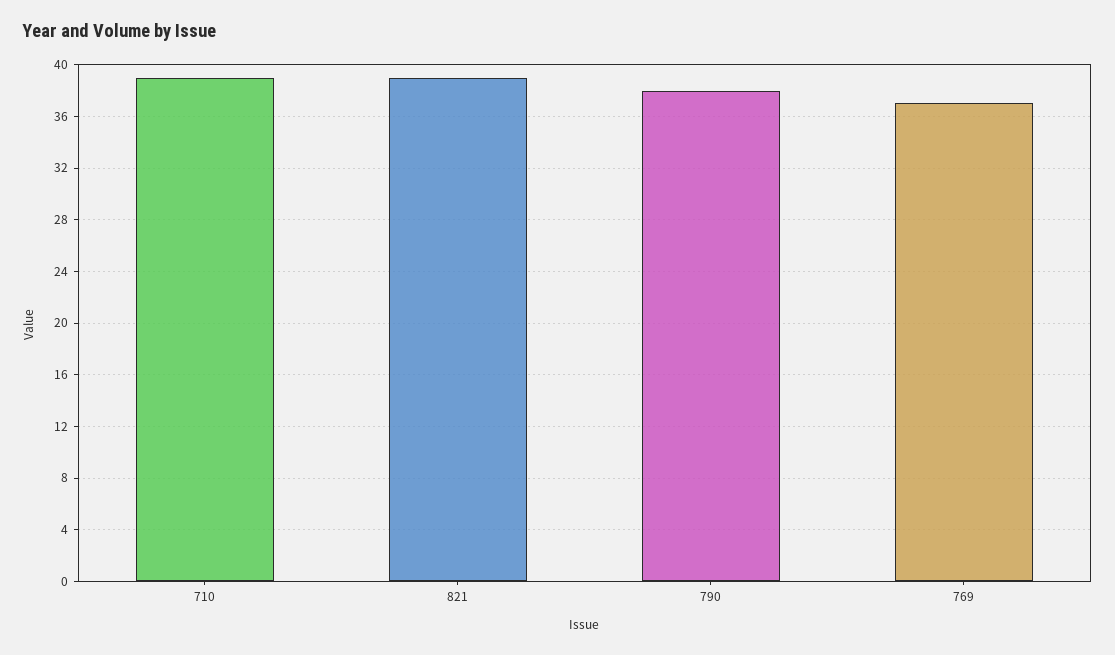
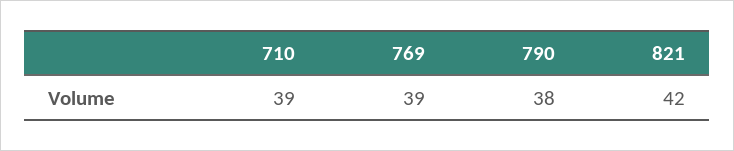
821: 39 -> 42
769: 37 -> 39

